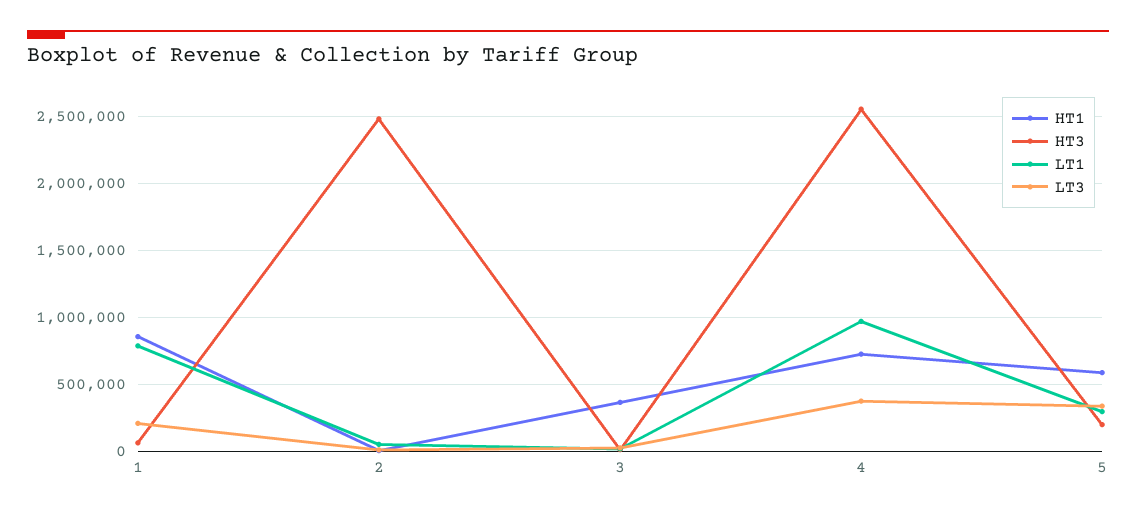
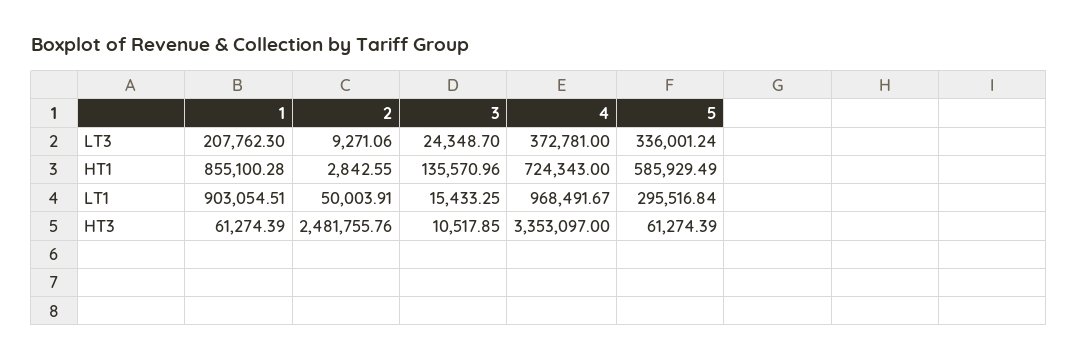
LT1, 1: 800000 -> 903054.51
HT1, 3: 350000 -> 135570.96
HT3, 4: 2550000 -> 3353097
HT3, 5: 200000 -> 61274.39

